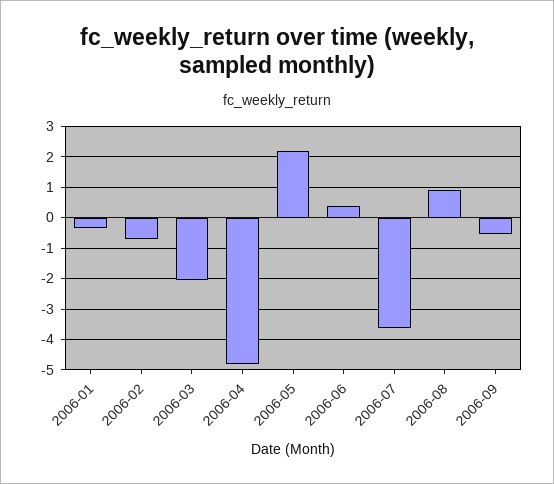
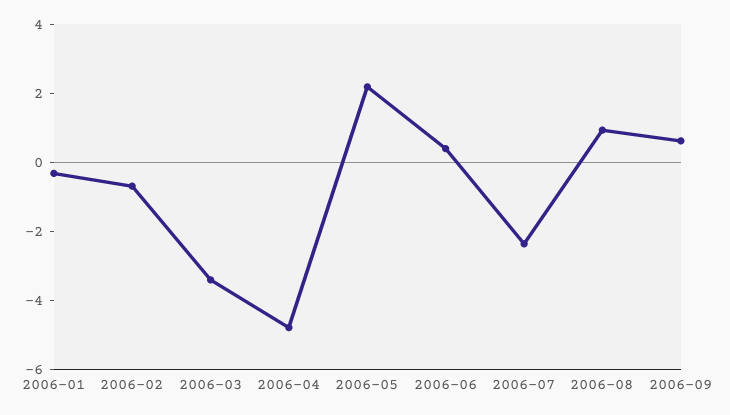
2006-03: -2 -> -3.5
2006-07: -3.6 -> -2.5
2006-09: -0.6 -> 0.5

